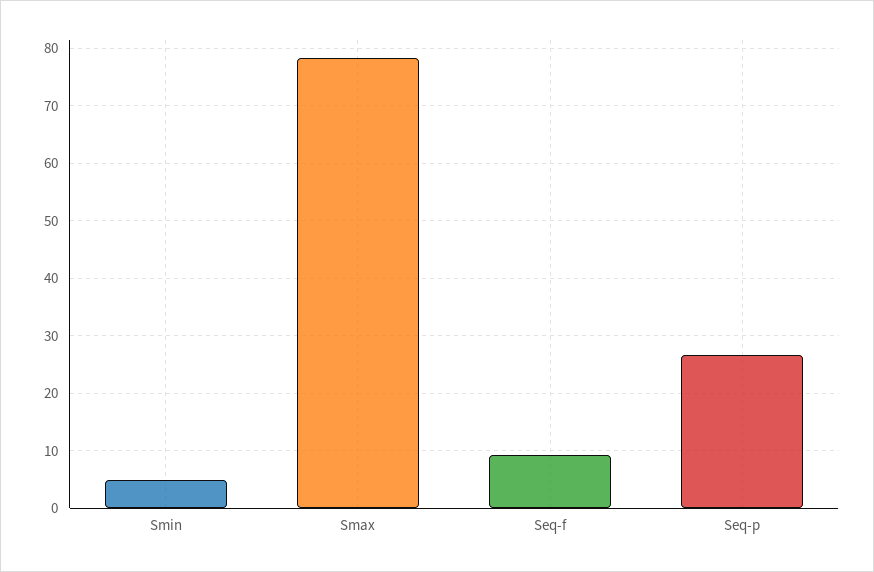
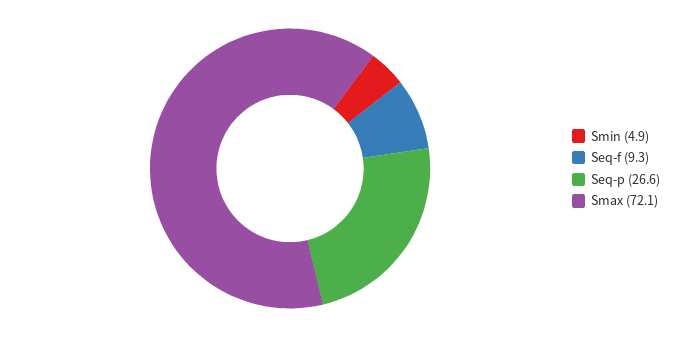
Smax: 78 -> 72.1

